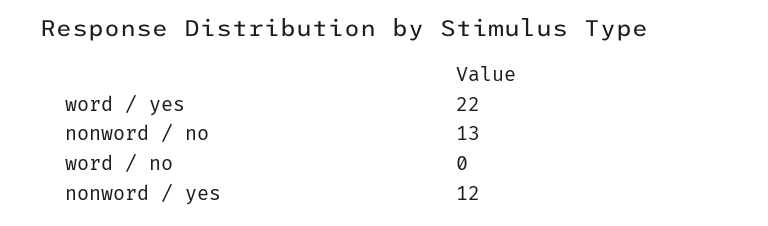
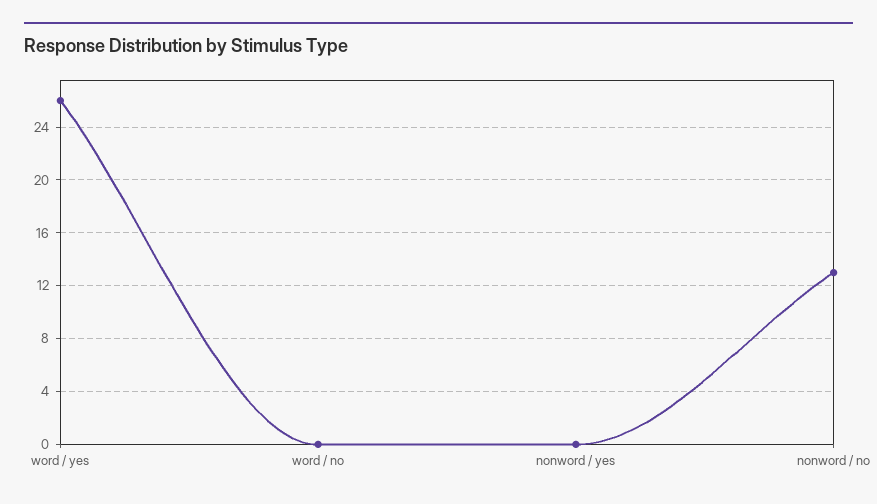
word / yes: 22 -> 26
nonword / yes: 12 -> 0

